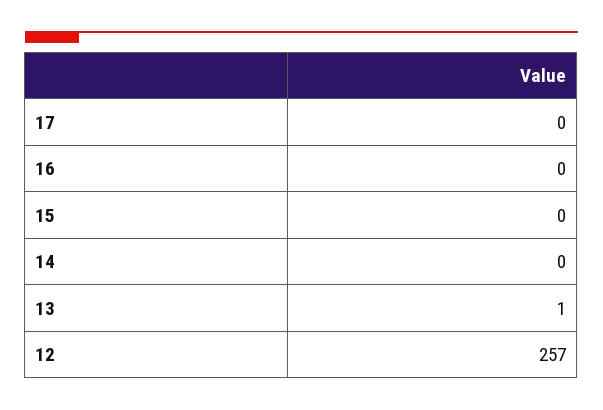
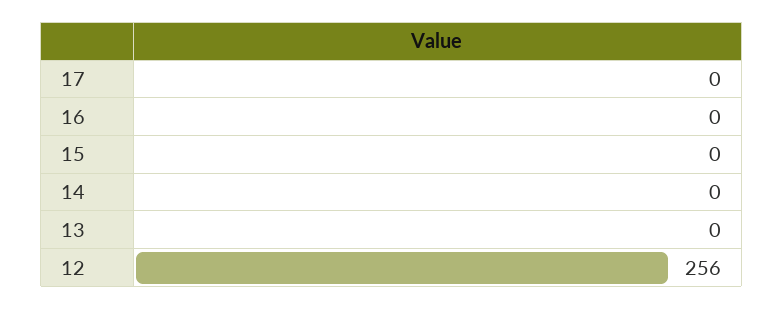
13: 1 -> 0
12: 257 -> 256

